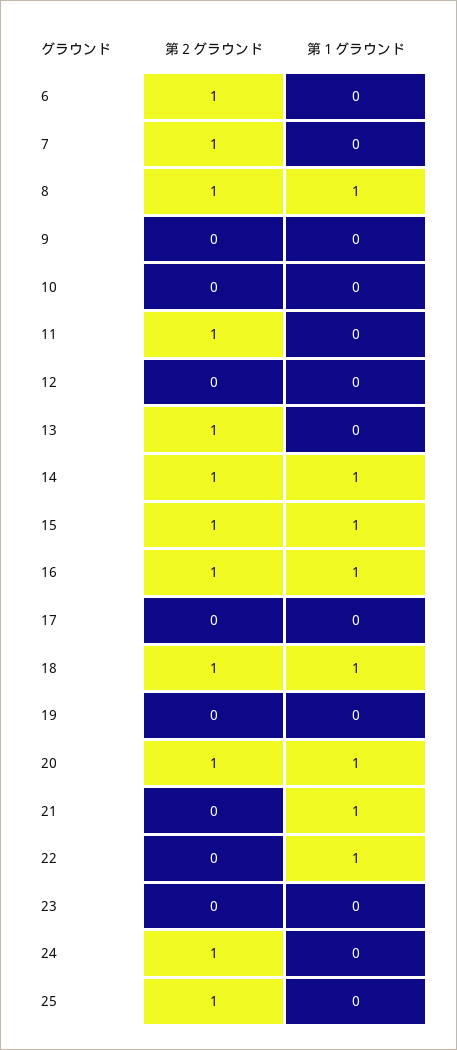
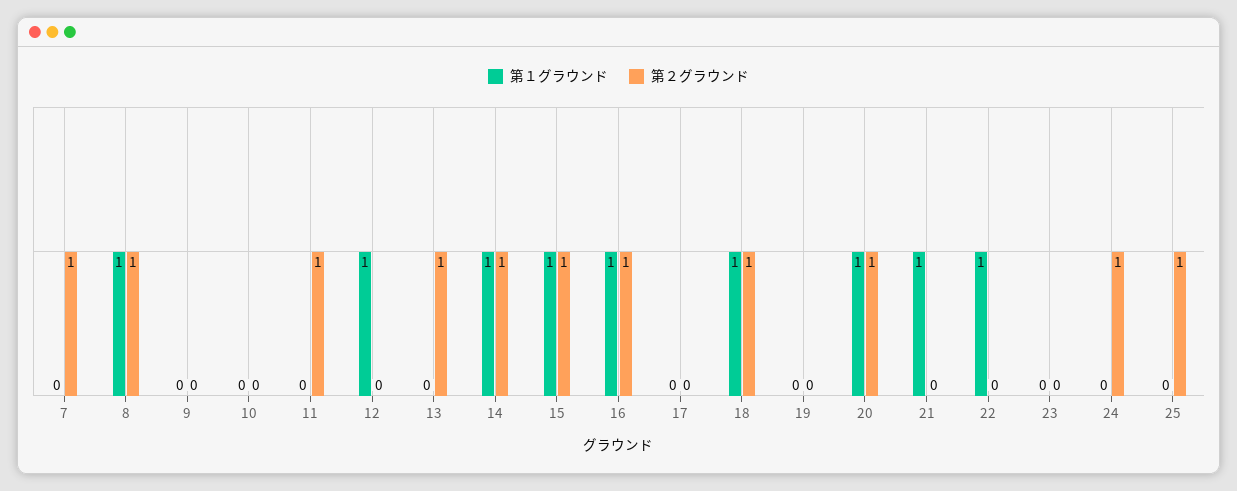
第２グラウンド, 6: 1 -> none
第１グラウンド, 6: 0 -> none
第１グラウンド, 12: 0 -> 1

